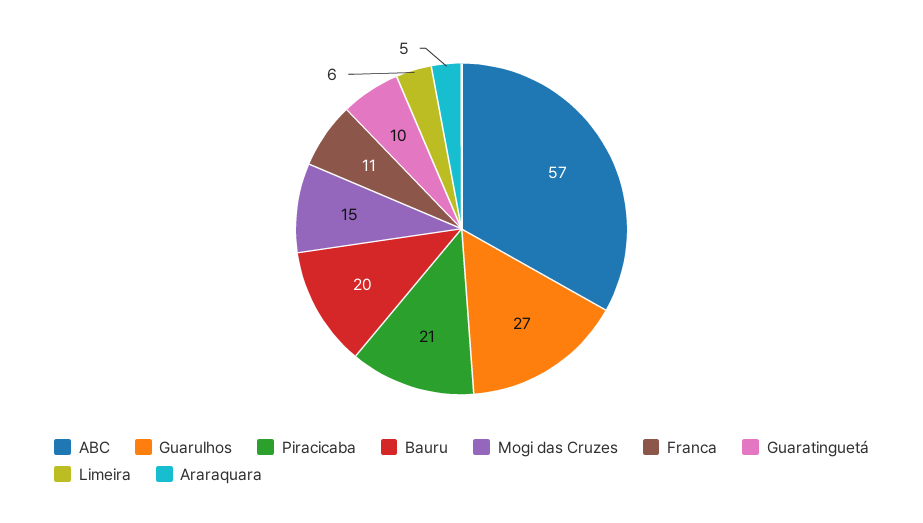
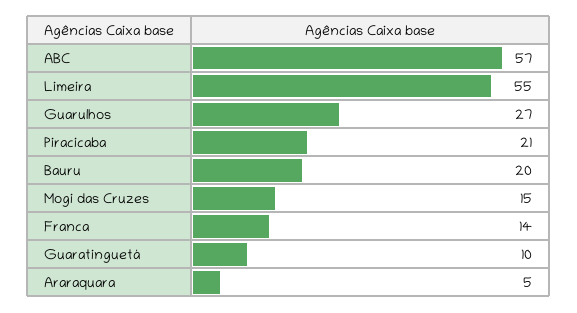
Franca: 11 -> 14
Limeira: 6 -> 55

